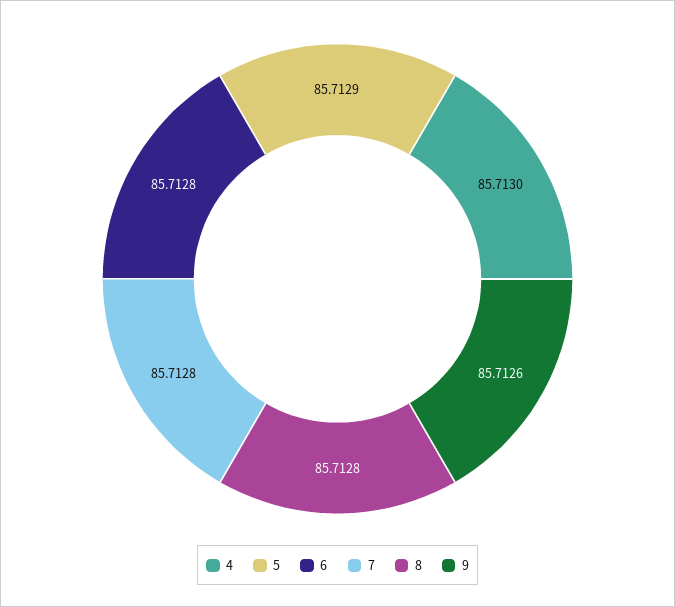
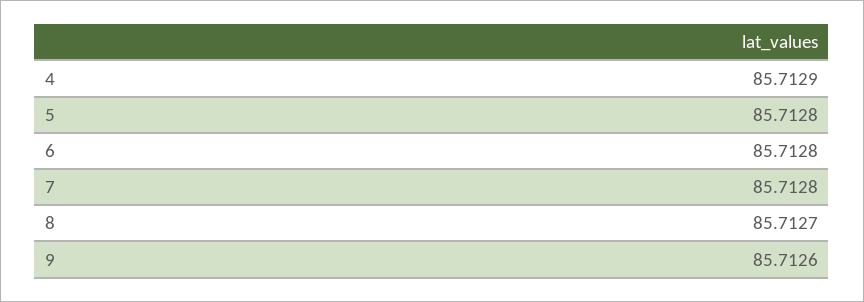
4: 85.713 -> 85.7129
5: 85.7129 -> 85.7128
8: 85.7128 -> 85.7127

